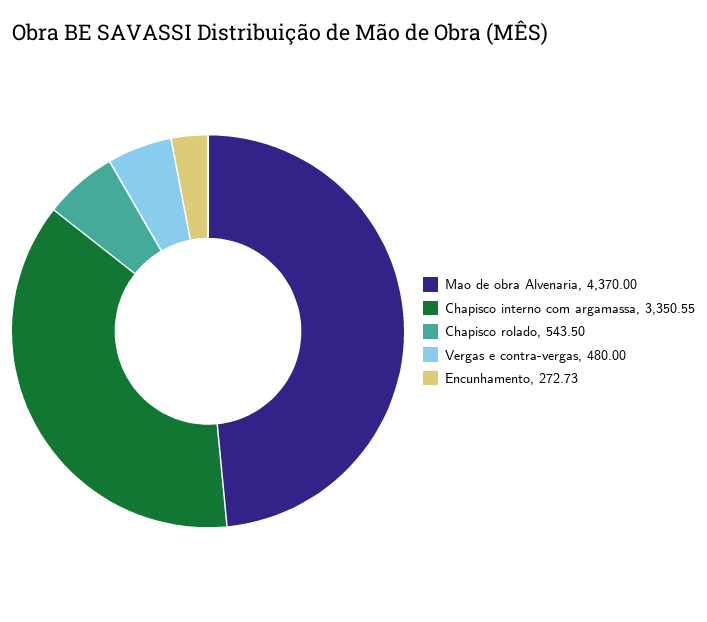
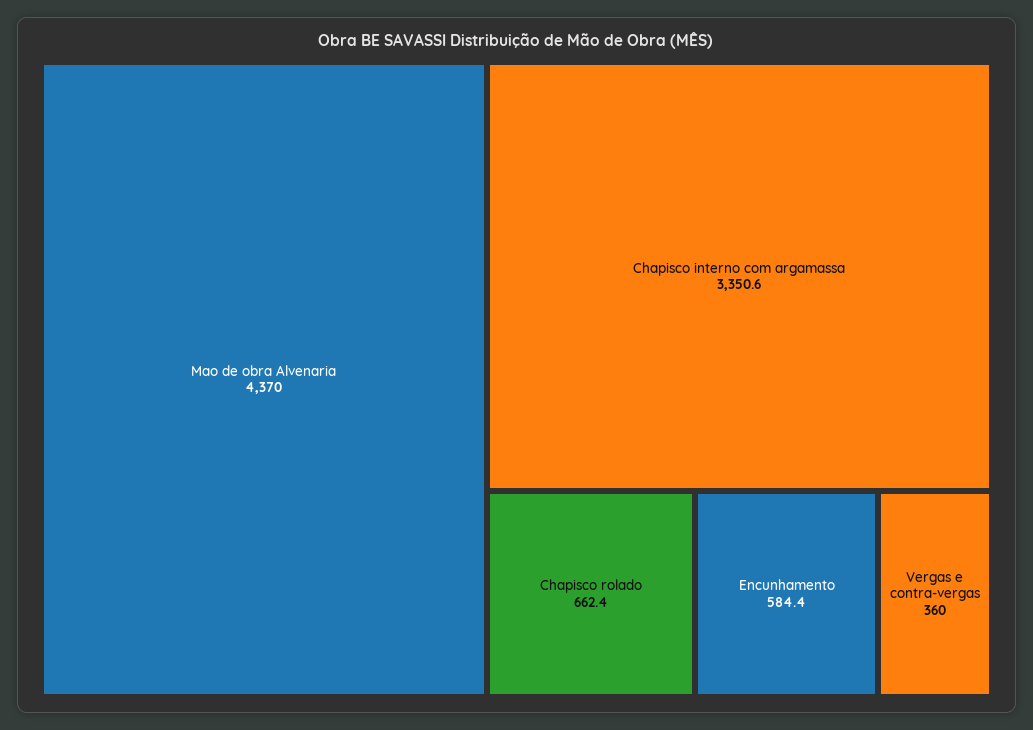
Chapisco rolado: 543.5 -> 662.4
Vergas e contra-vergas: 480 -> 360
Encunhamento: 272.73 -> 584.4

